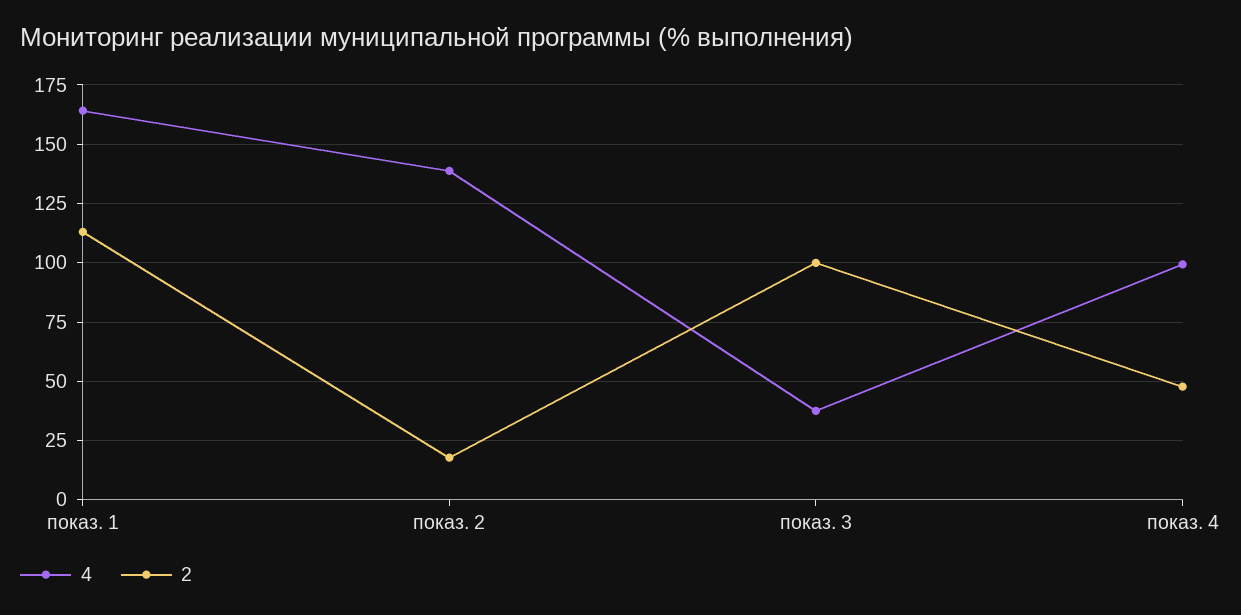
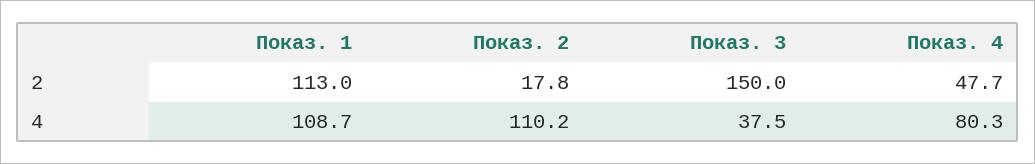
4, показ. 1: 165 -> 108.7
4, показ. 2: 140 -> 110.2
2, показ. 3: 100 -> 150
4, показ. 4: 100 -> 80.3

